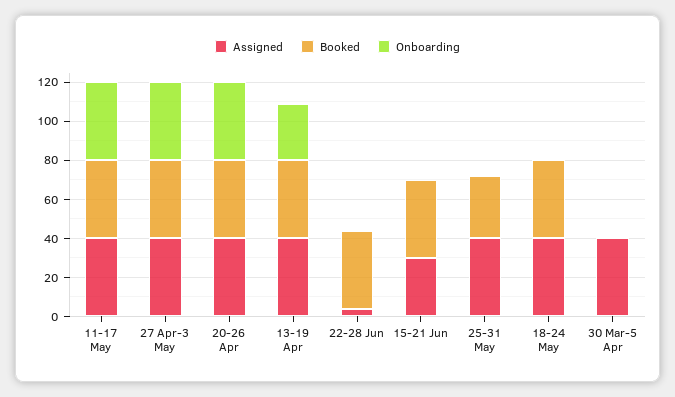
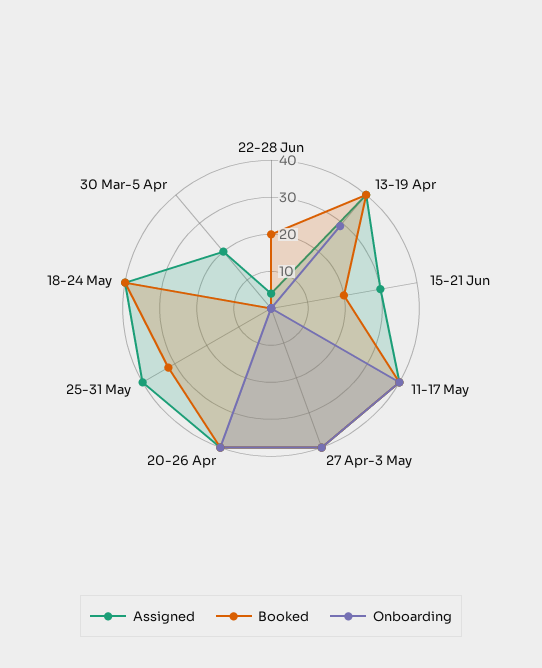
Booked, 22-28 Jun: 40 -> 20
Booked, 15-21 Jun: 40 -> 20
Assigned, 30 Mar-5 Apr: 40 -> 20

